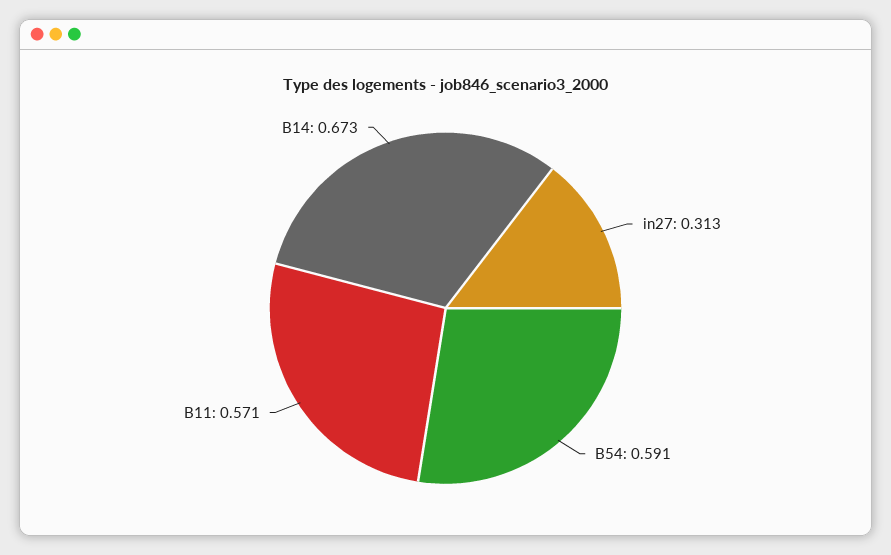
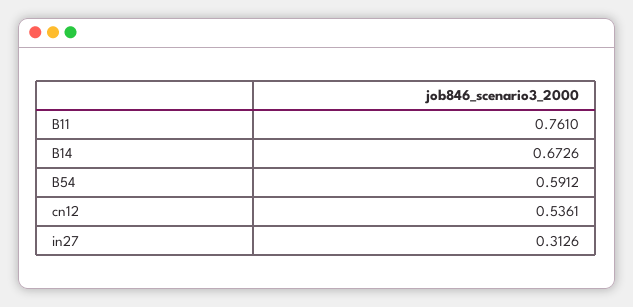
B11: 0.571 -> 0.761
cn12: none -> 0.5361

